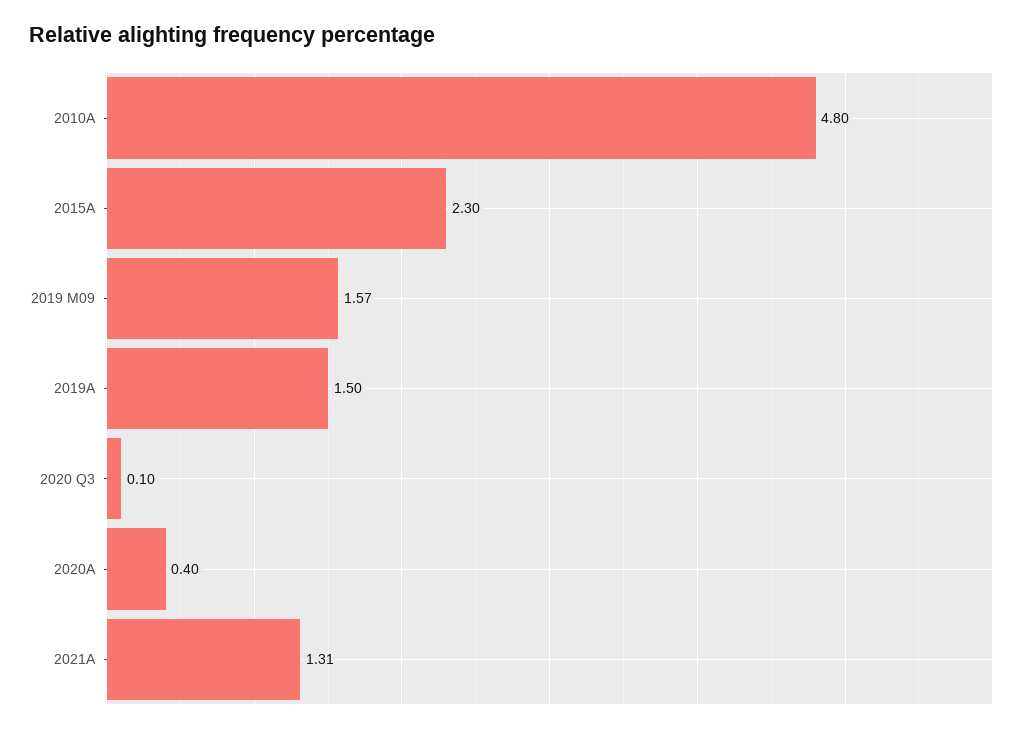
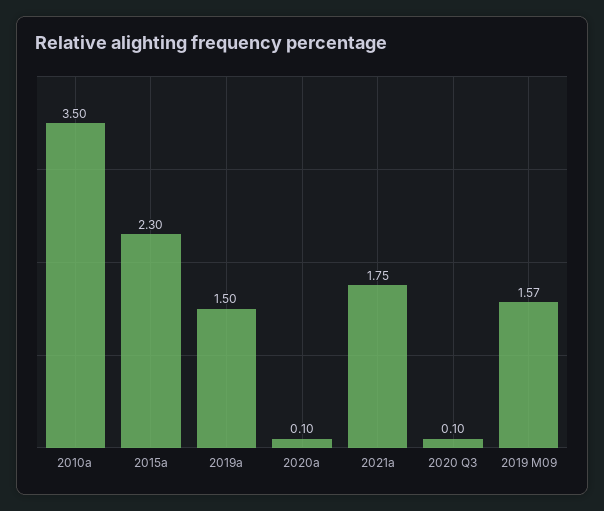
2010A: 4.8 -> 3.5
2020A: 0.4 -> 0.1
2021A: 1.31 -> 1.75

